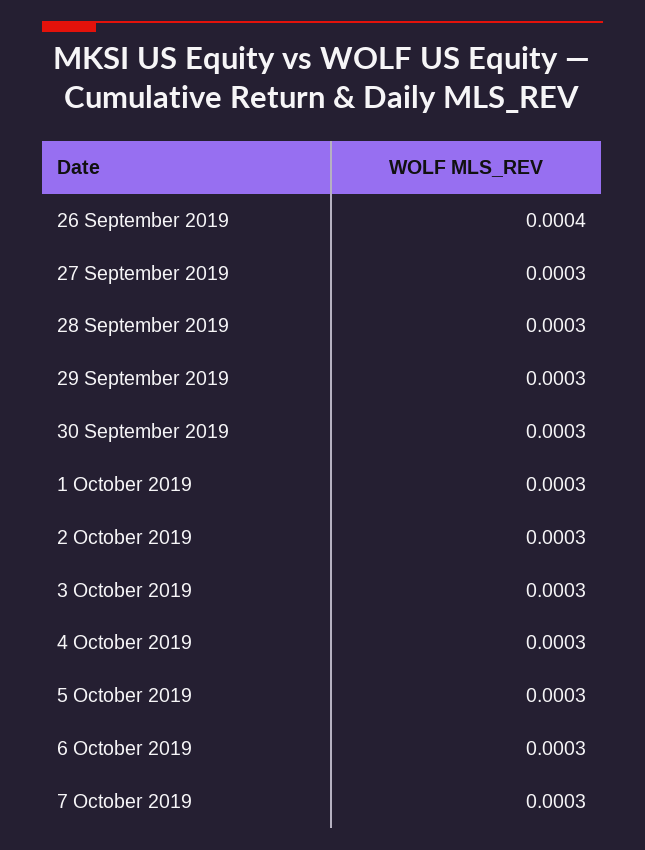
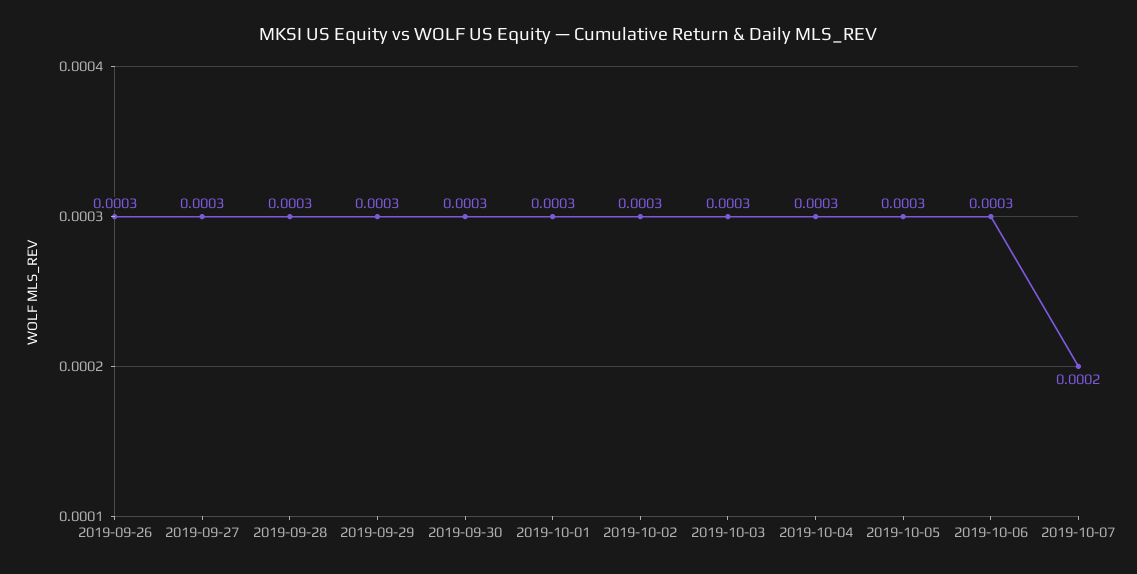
26 September 2019: 0.0004 -> 0.0003
7 October 2019: 0.0003 -> 0.0002

